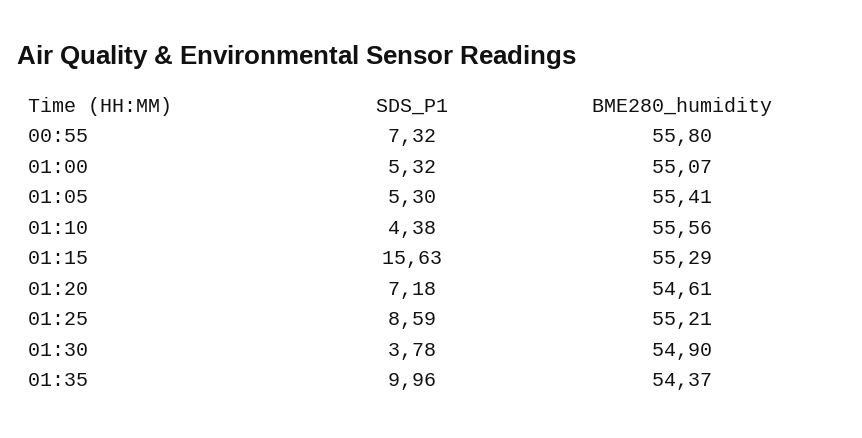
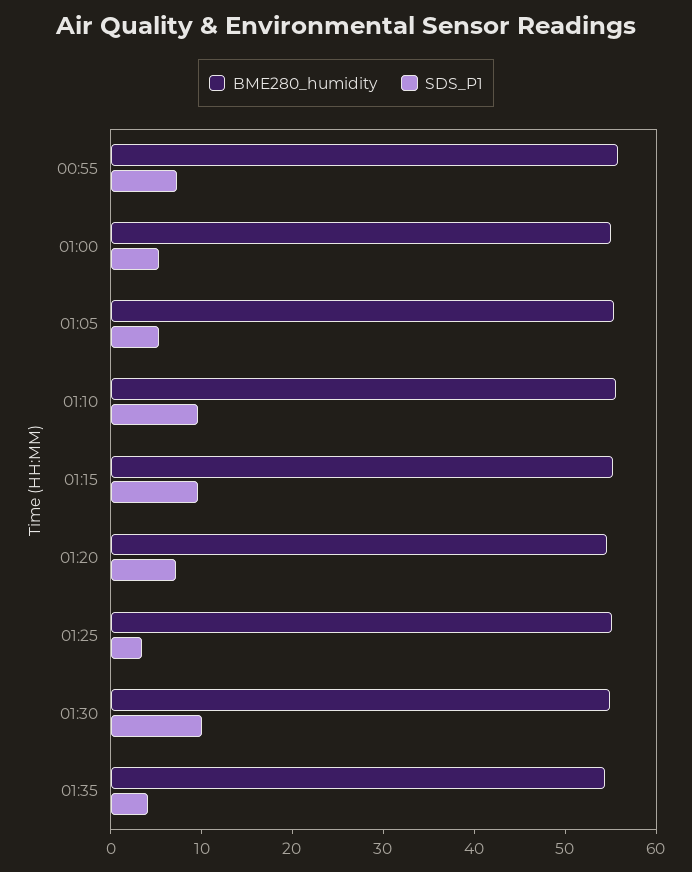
SDS_P1, 01:10: 4.38 -> 10
SDS_P1, 01:15: 15.63 -> 10
SDS_P1, 01:25: 8.59 -> 4
SDS_P1, 01:30: 3.78 -> 10
SDS_P1, 01:35: 9.96 -> 4

